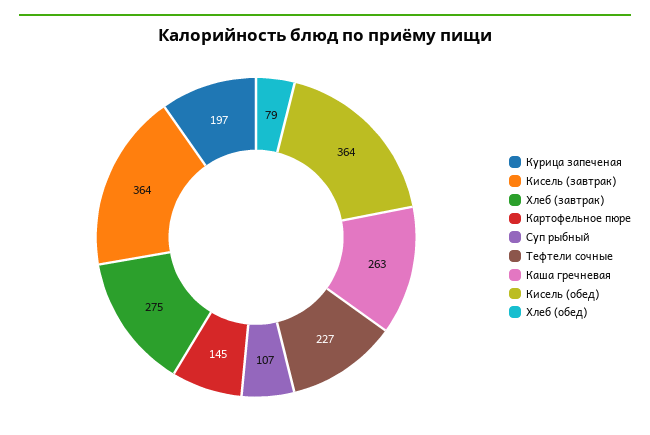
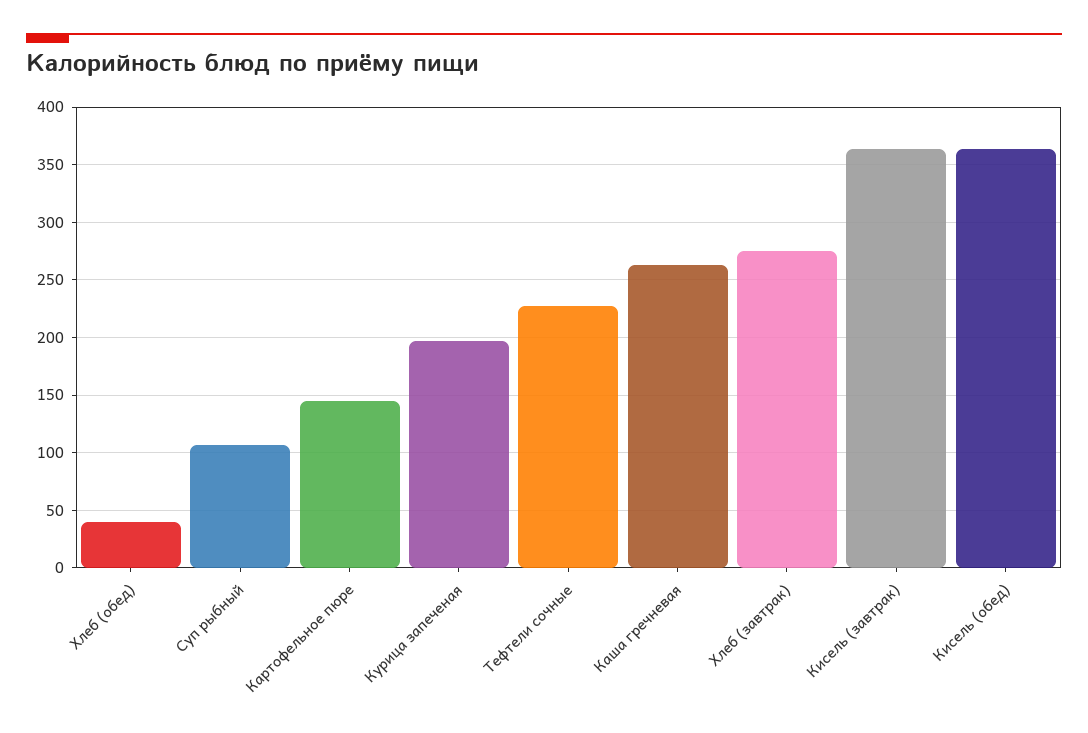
Хлеб (обед): 79 -> 40

